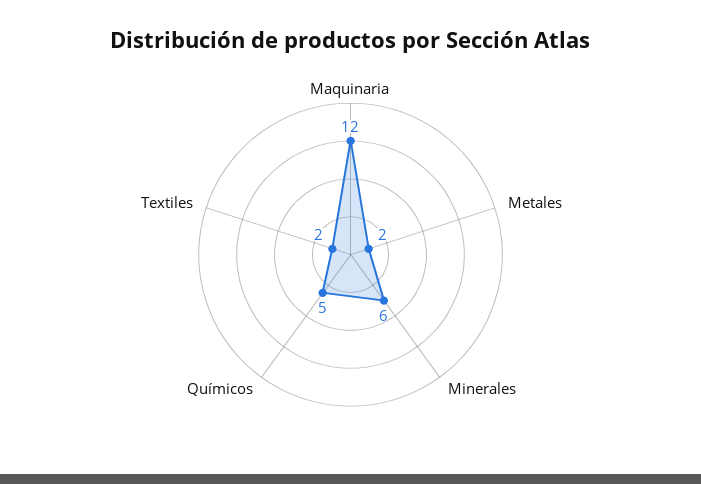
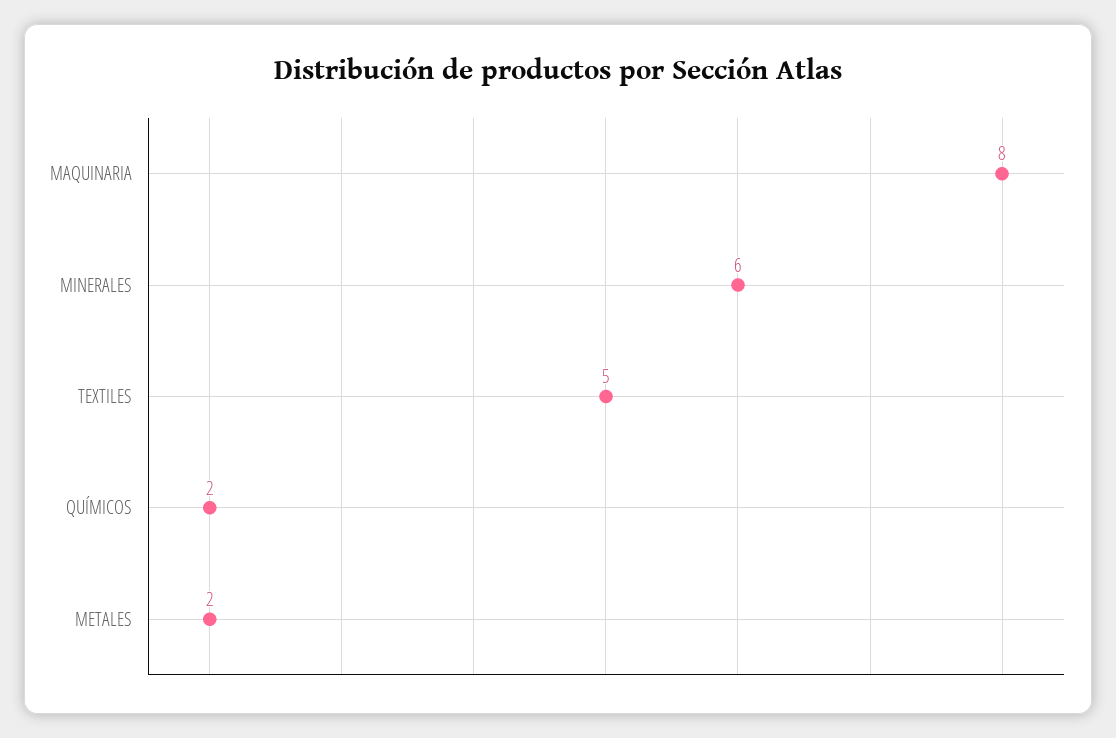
Maquinaria: 12 -> 8
Químicos: 5 -> 2
Textiles: 2 -> 5

